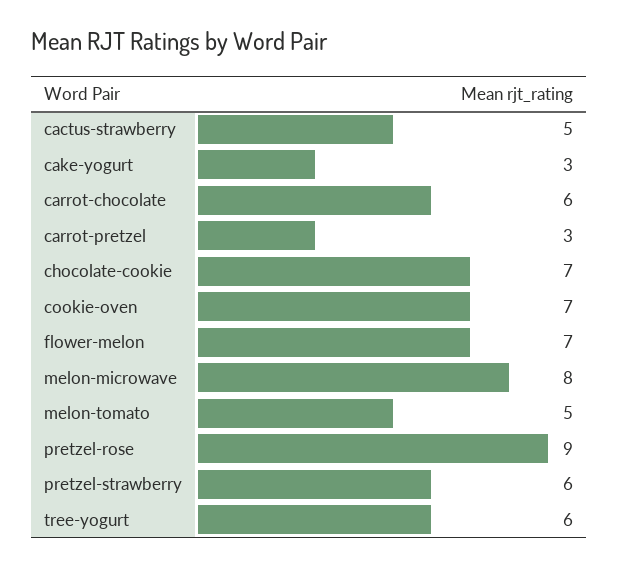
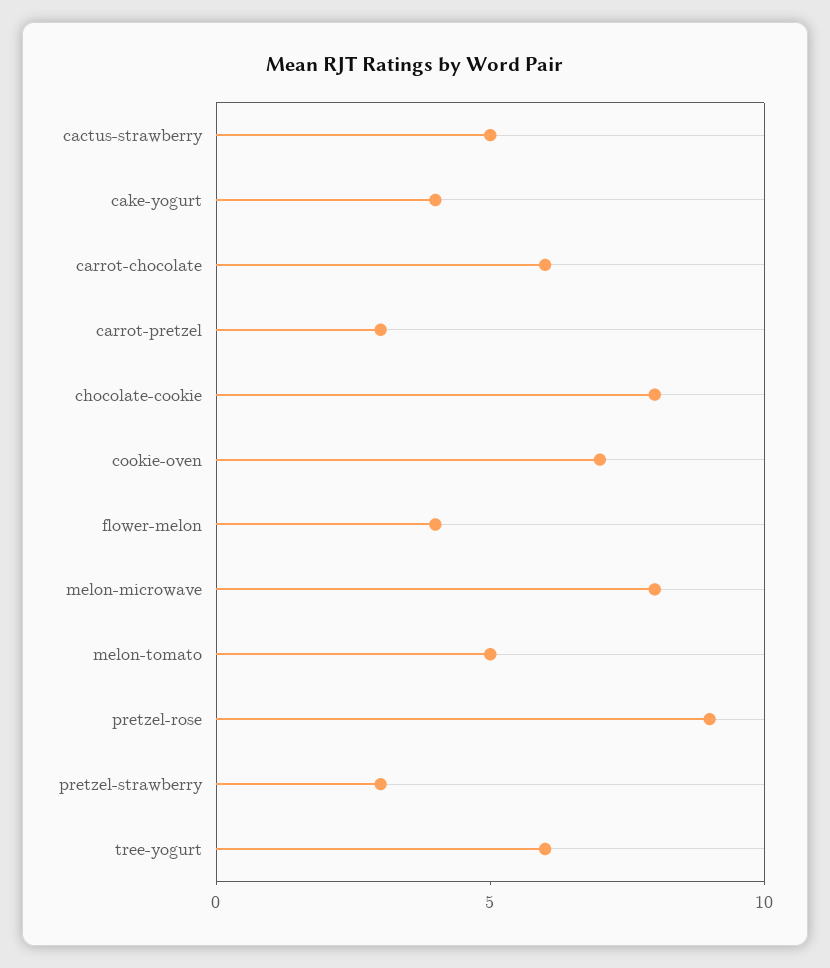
cake-yogurt: 3 -> 4
chocolate-cookie: 7 -> 8
flower-melon: 7 -> 4
pretzel-strawberry: 6 -> 3

